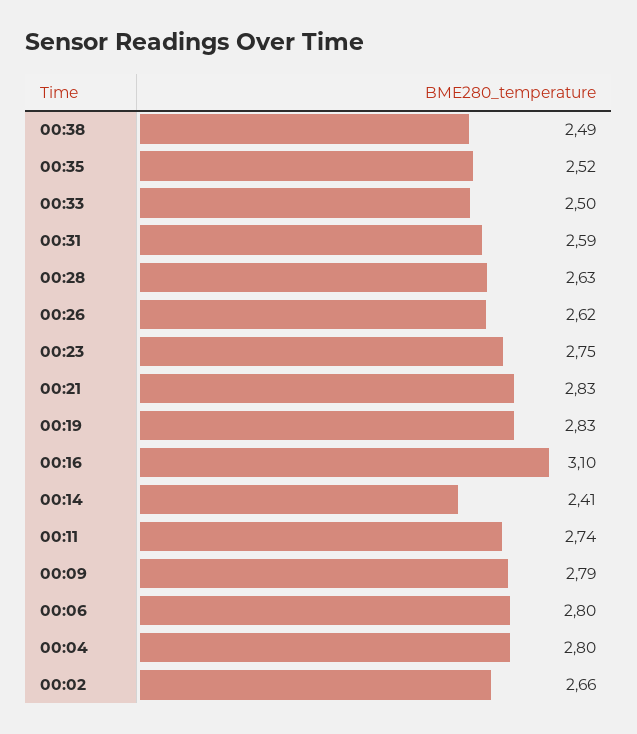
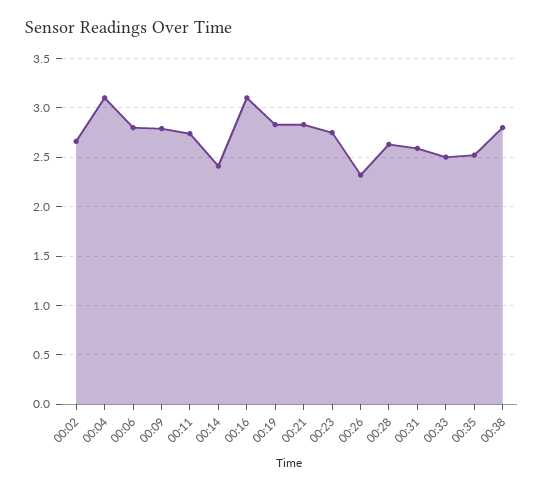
00:38: 2.49 -> 2.8
00:26: 2.62 -> 2.3
00:04: 2.8 -> 3.1

